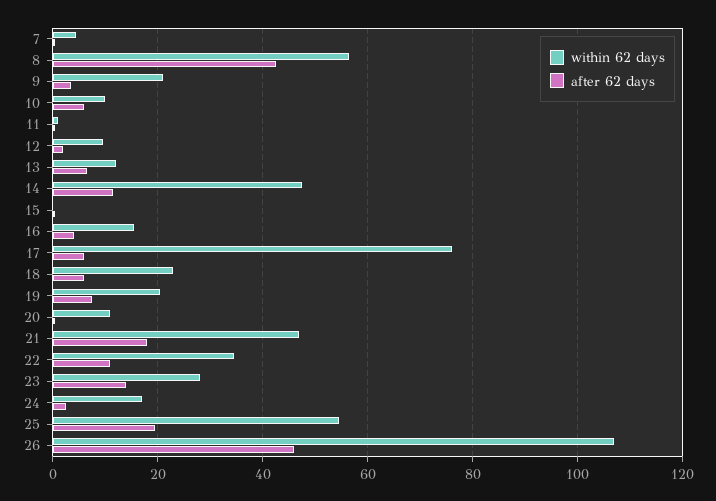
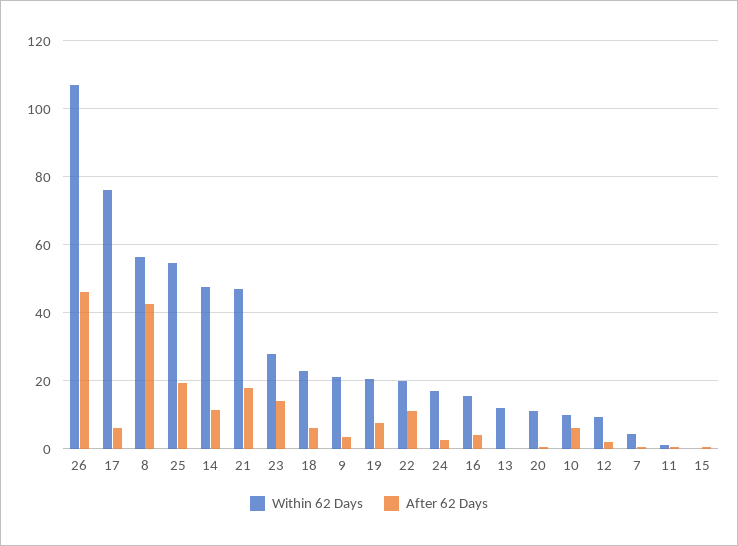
after 62 days, 13: 6 -> 0
within 62 days, 22: 34 -> 20

